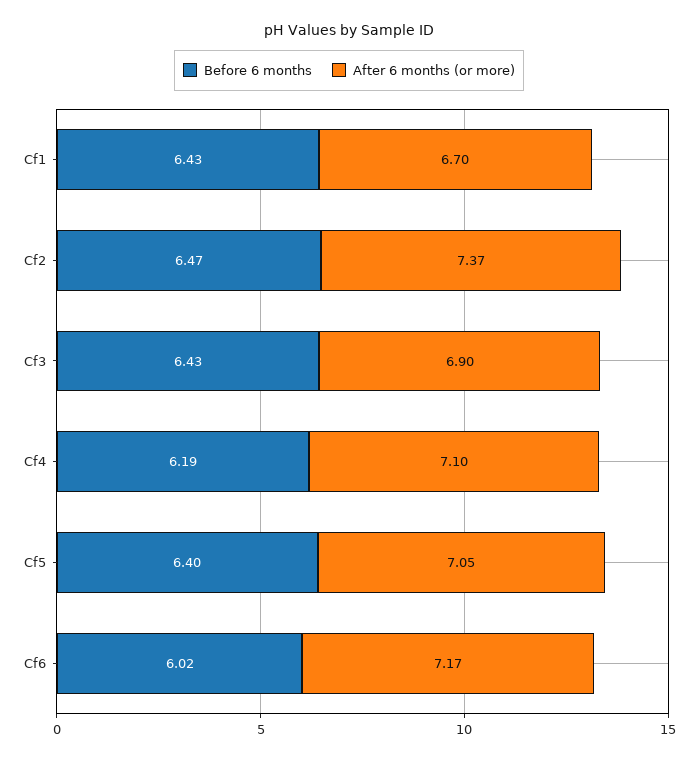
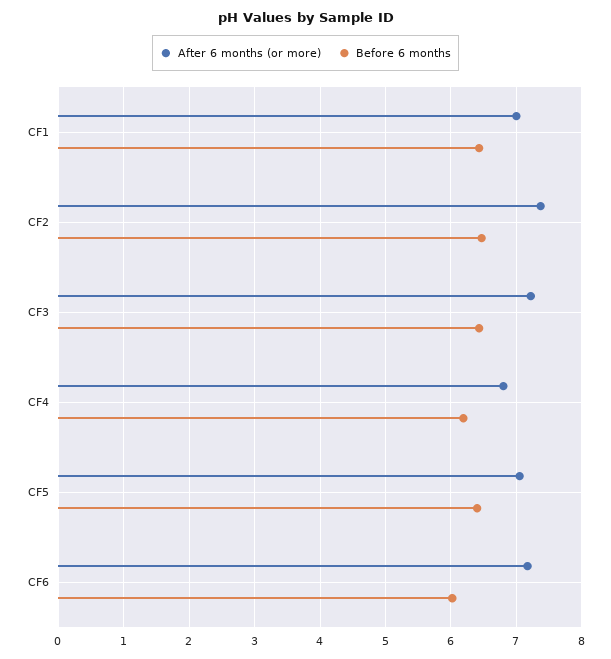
After 6 months (or more), Cf1: 6.7 -> 7
After 6 months (or more), Cf3: 6.9 -> 7.2
After 6 months (or more), Cf4: 7.1 -> 6.8

